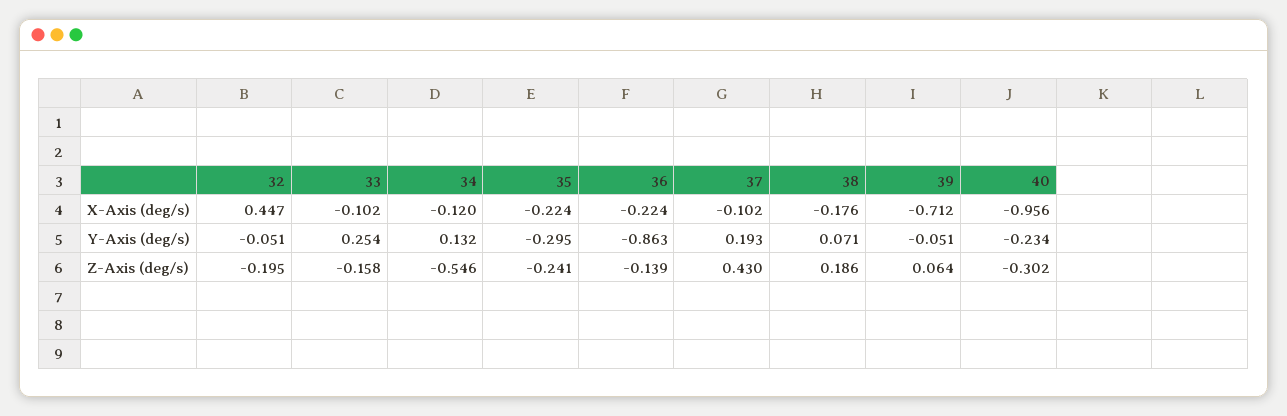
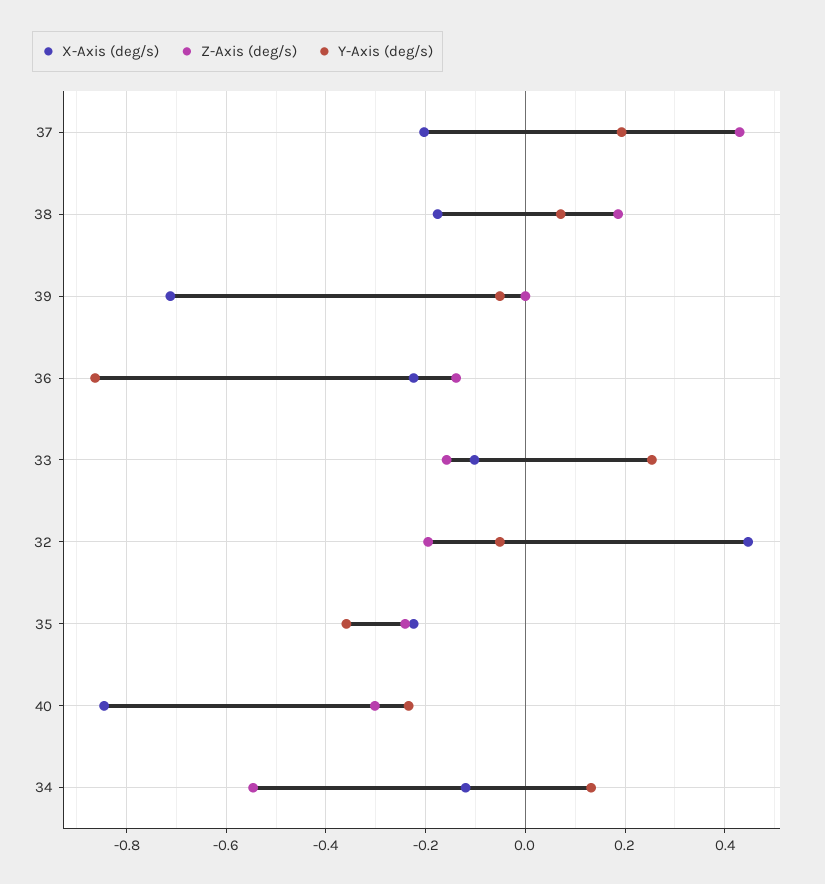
X-Axis (deg/s), 37: -0.102 -> -0.2
X-Axis (deg/s), 40: -0.956 -> -0.84
Y-Axis (deg/s), 35: -0.295 -> -0.36
Z-Axis (deg/s), 39: 0.064 -> 0

